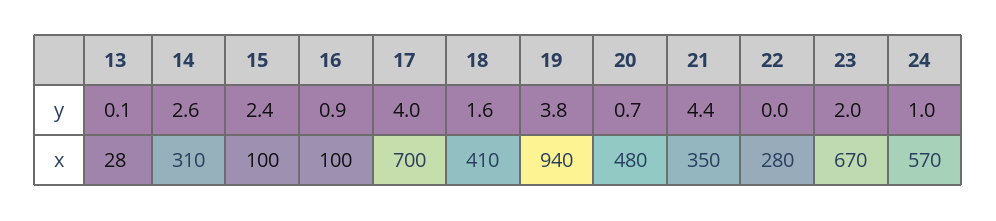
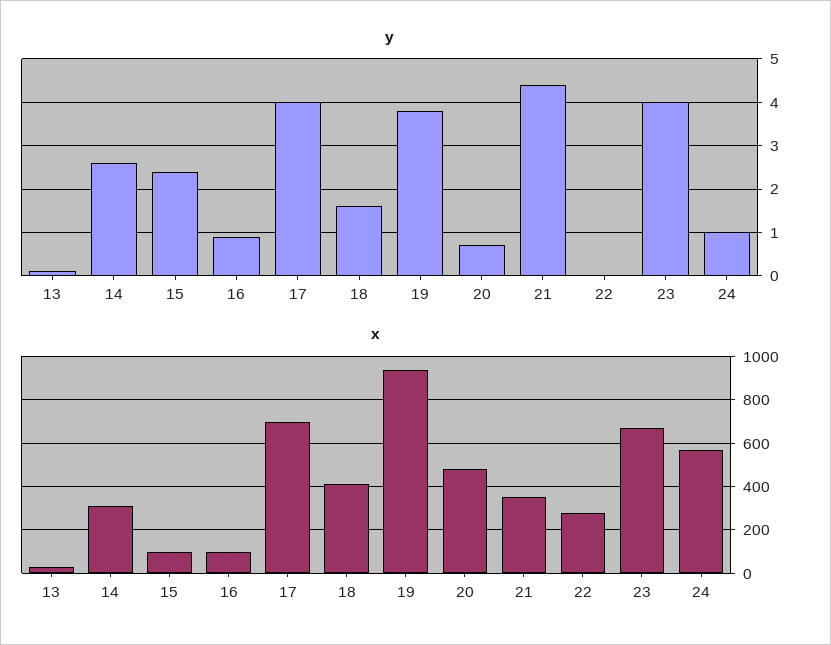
y, 23: 2 -> 4

